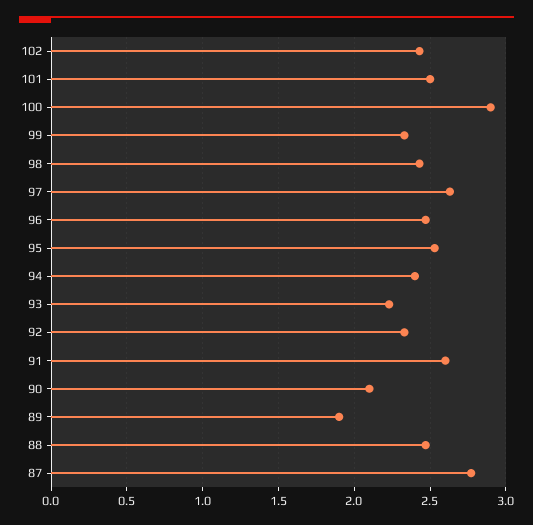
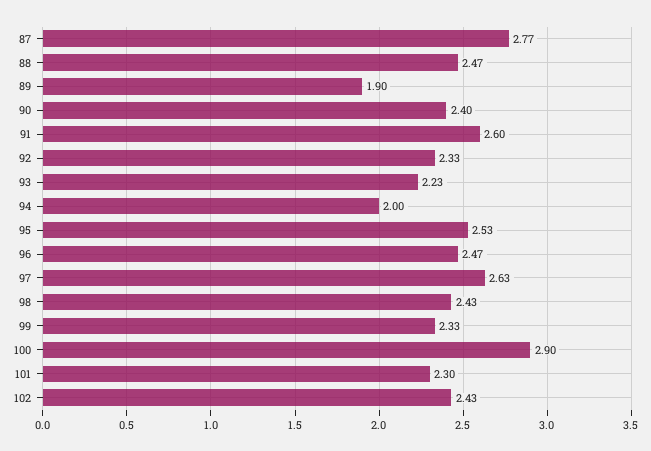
101: 2.5 -> 2.3
94: 2.4 -> 2
90: 2.1 -> 2.4

